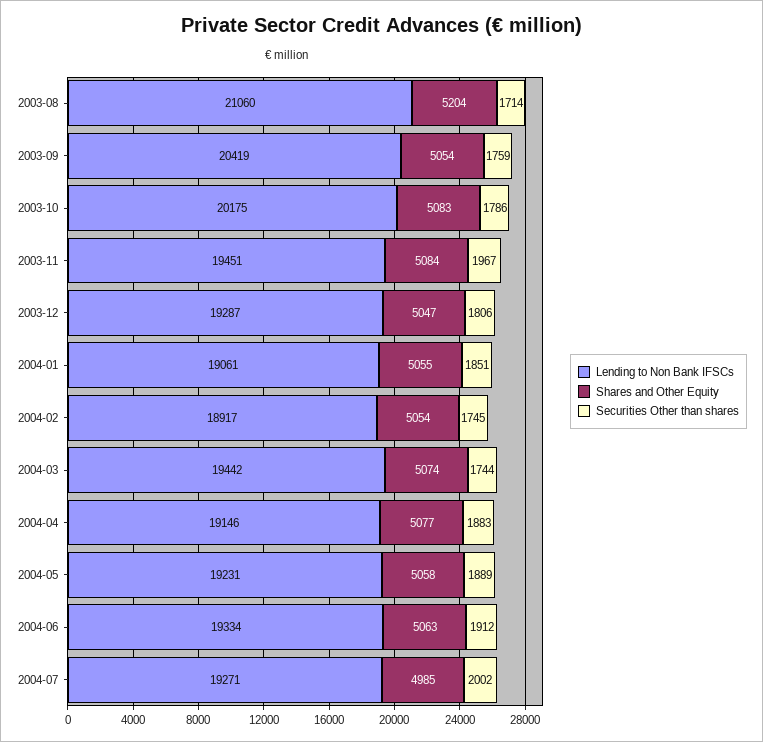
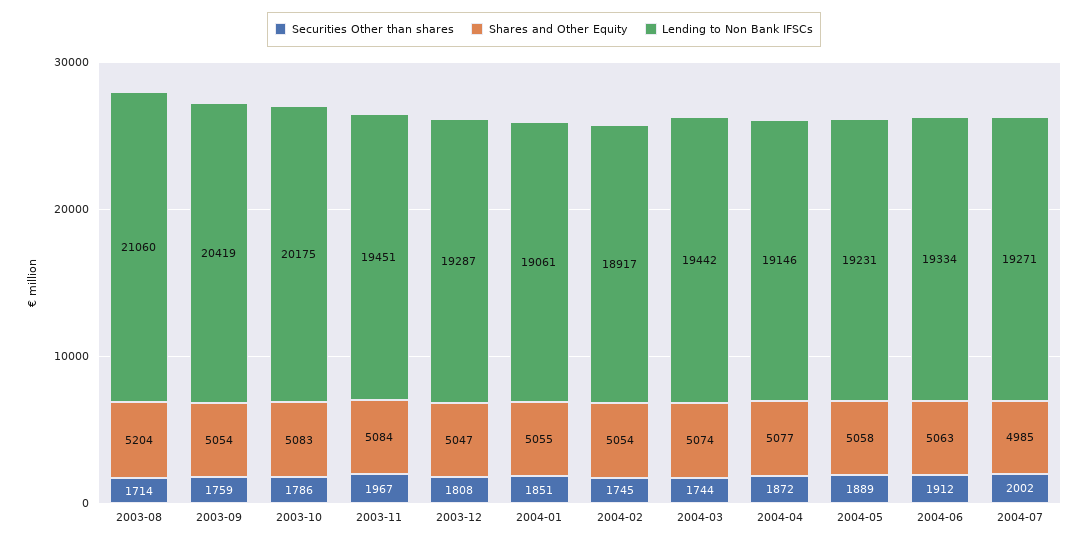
Securities Other than shares, 2003-12: 1806 -> 1808
Securities Other than shares, 2004-04: 1883 -> 1872

